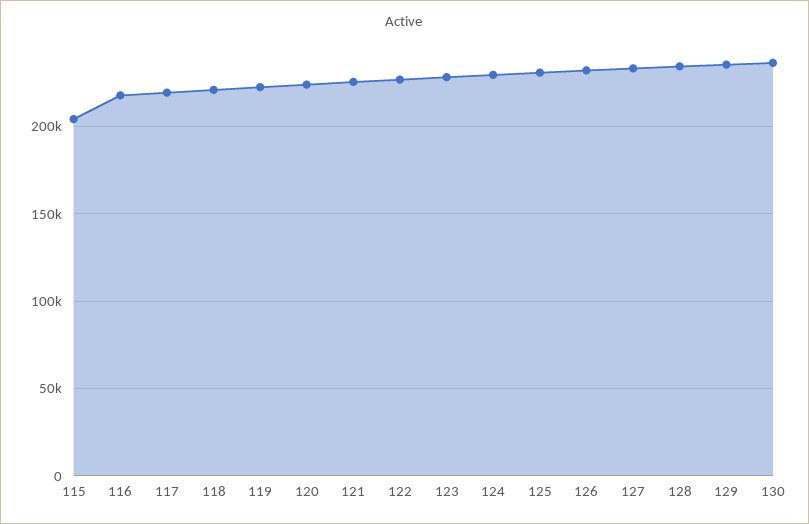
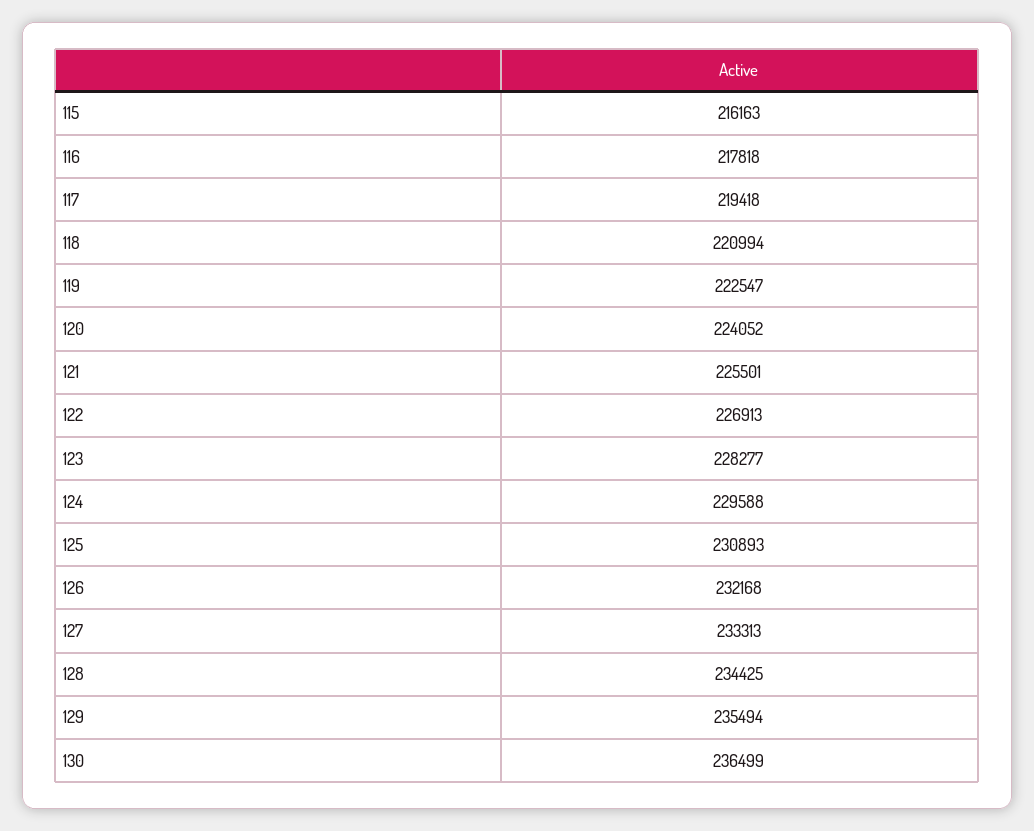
115: 205000 -> 216163

